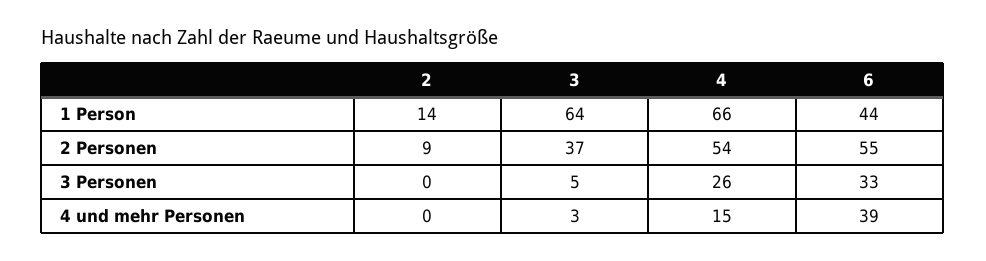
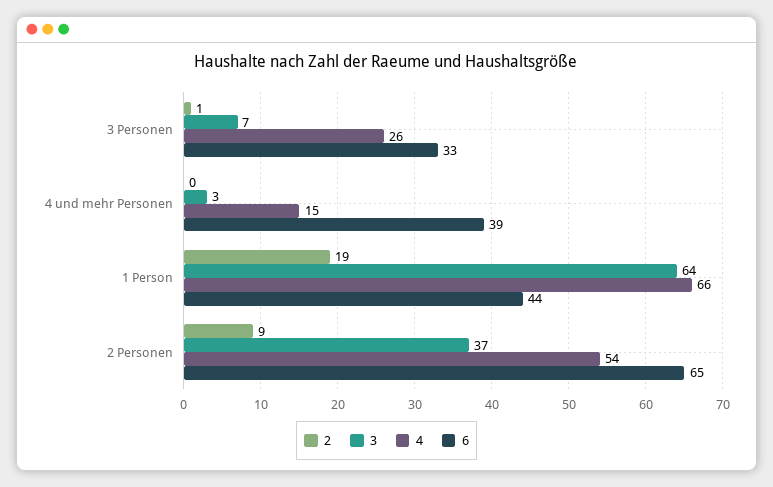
2, 1 Person: 14 -> 19
6, 2 Personen: 55 -> 65
2, 3 Personen: 0 -> 1
3, 3 Personen: 5 -> 7

